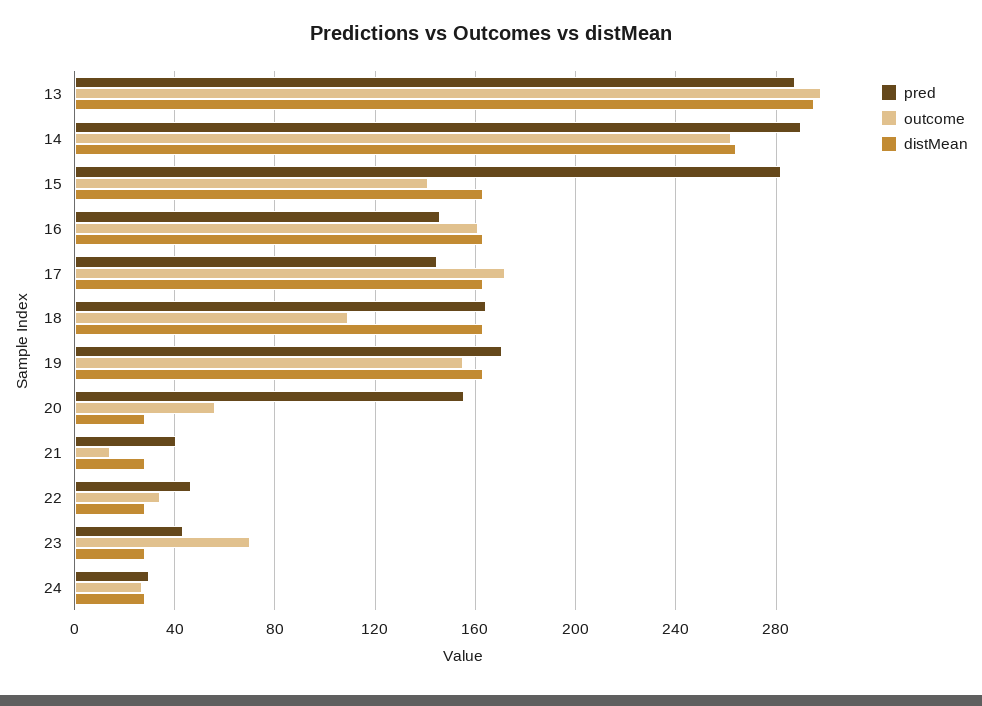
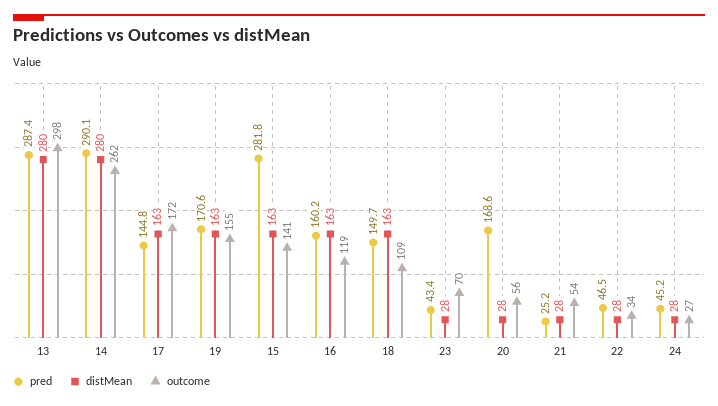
distMean, 13: 295 -> 280
distMean, 14: 265 -> 280
pred, 16: 145 -> 160.2
outcome, 16: 160 -> 119
pred, 18: 165 -> 149.7
pred, 20: 155 -> 168.6
pred, 21: 40 -> 25.2
outcome, 21: 15 -> 54
pred, 24: 30 -> 45.2

